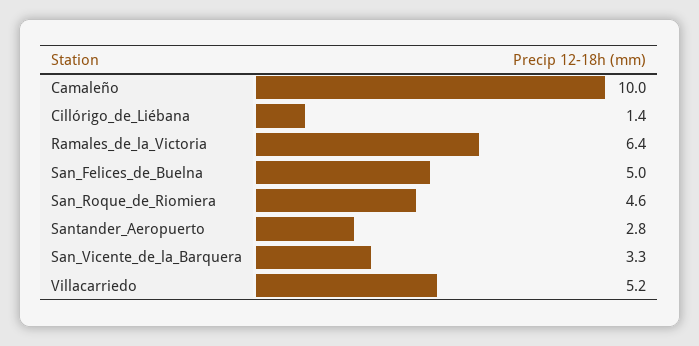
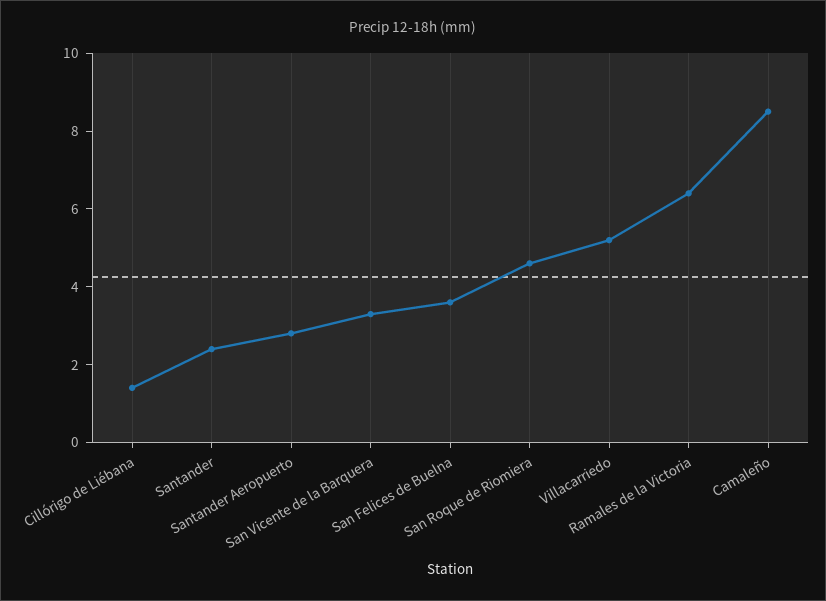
Camaleño: 10 -> 8.5
San_Felices_de_Buelna: 5 -> 3.5
Santander: none -> 2.5

